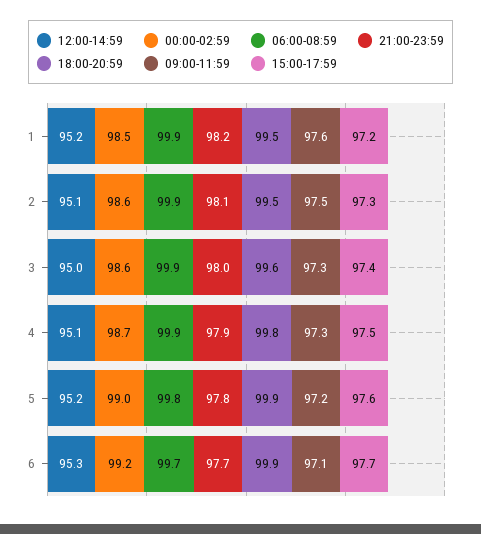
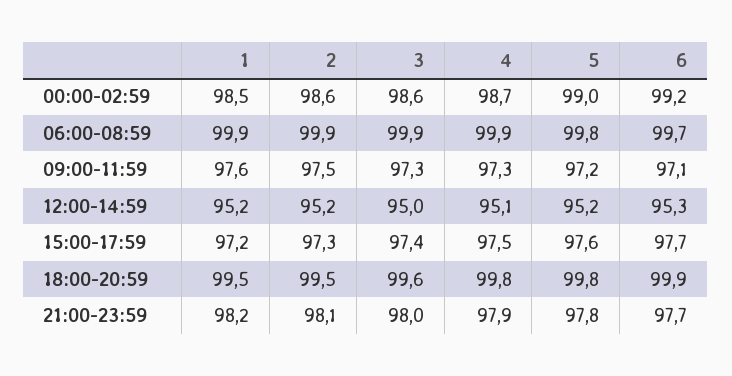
12:00-14:59, 2: 95.1 -> 95.2
18:00-20:59, 5: 99.9 -> 99.8

